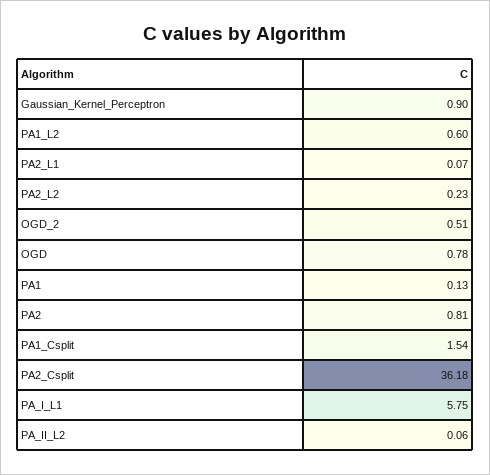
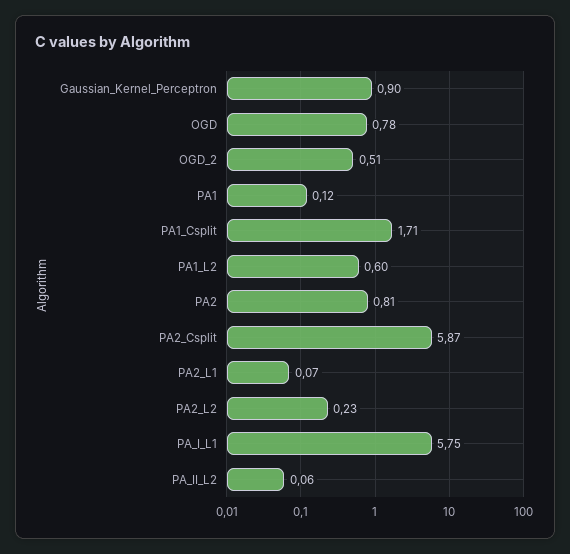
PA1: 0.13 -> 0.12
PA1_Csplit: 1.54 -> 1.71
PA2_Csplit: 36.18 -> 5.87

